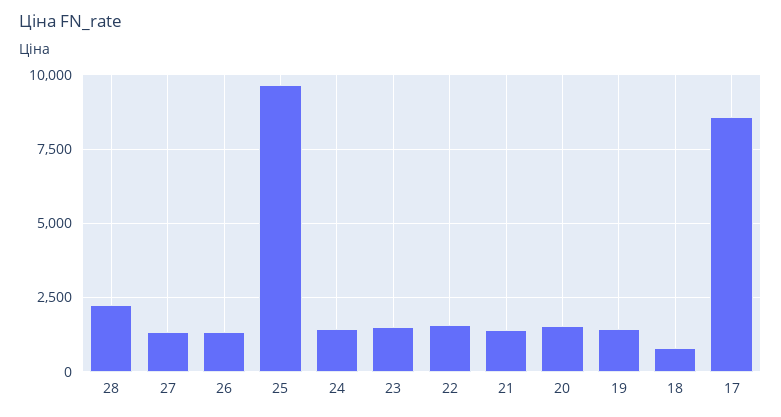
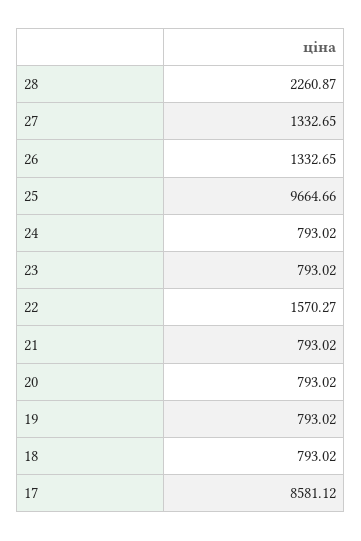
24: 1500 -> 793.02
23: 1500 -> 793.02
21: 1500 -> 793.02
20: 1500 -> 793.02
19: 1500 -> 793.02

